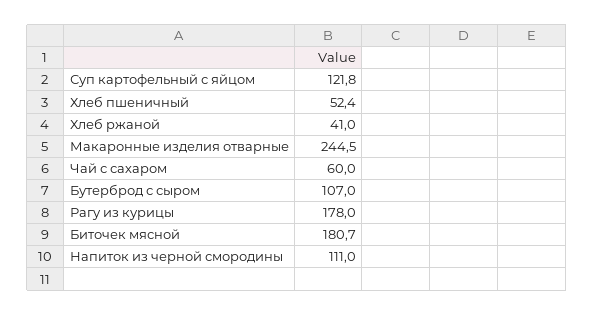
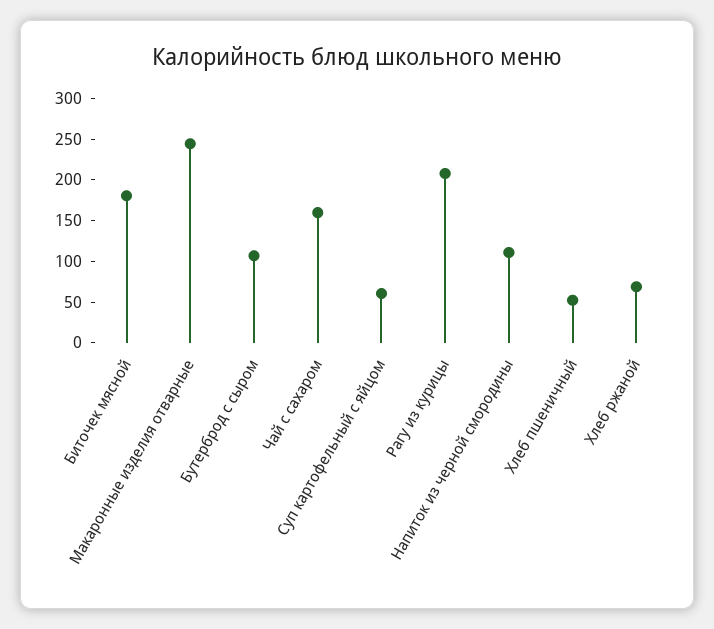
Суп картофельный с яйцом: 121.8 -> 60
Хлеб ржаной: 41 -> 70
Чай с сахаром: 60 -> 160
Рагу из курицы: 178 -> 210

